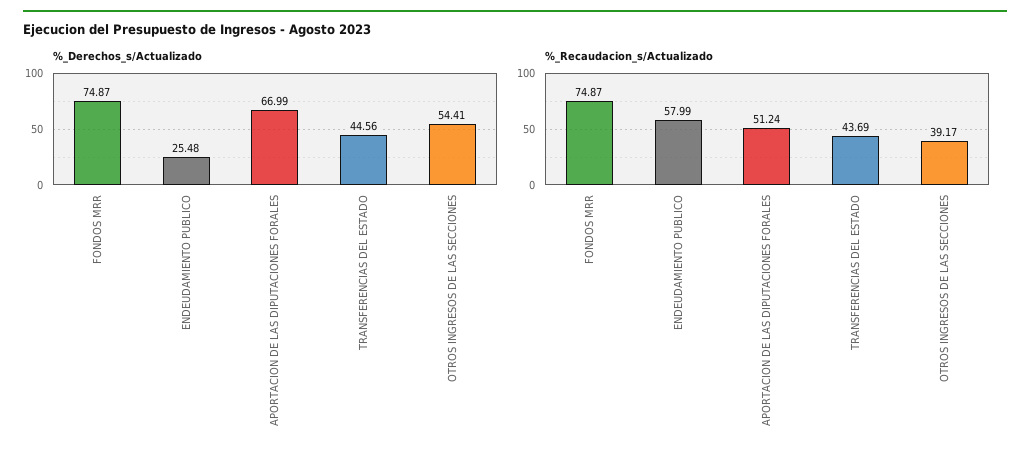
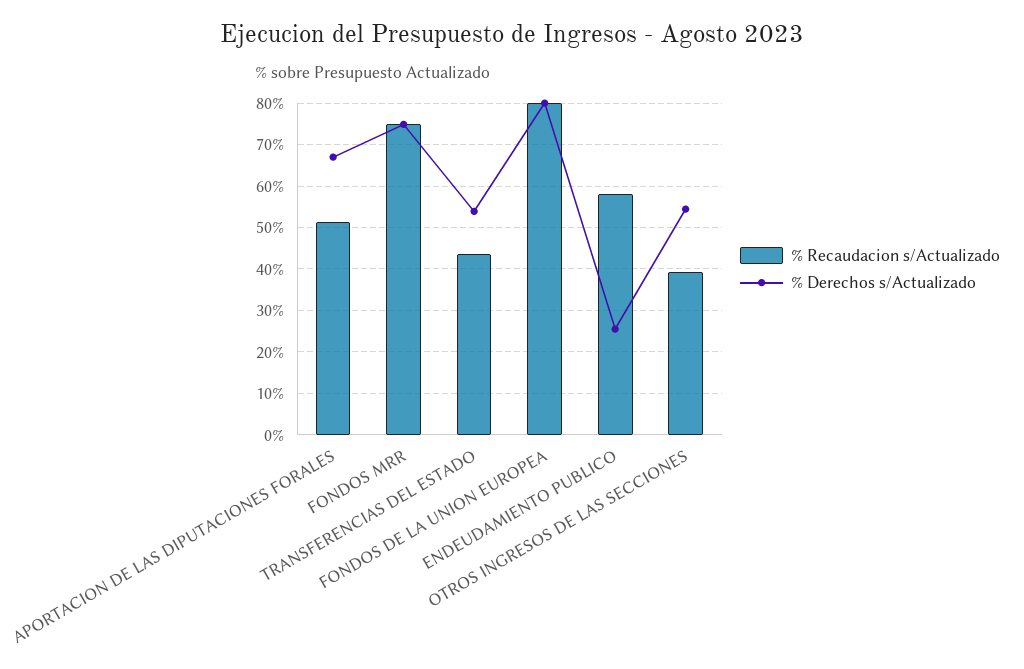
%_Derechos_s/Actualizado, TRANSFERENCIAS DEL ESTADO: 44.56 -> 54
%_Recaudacion_s/Actualizado, FONDOS DE LA UNION EUROPEA: none -> 80
%_Derechos_s/Actualizado, FONDOS DE LA UNION EUROPEA: none -> 80

